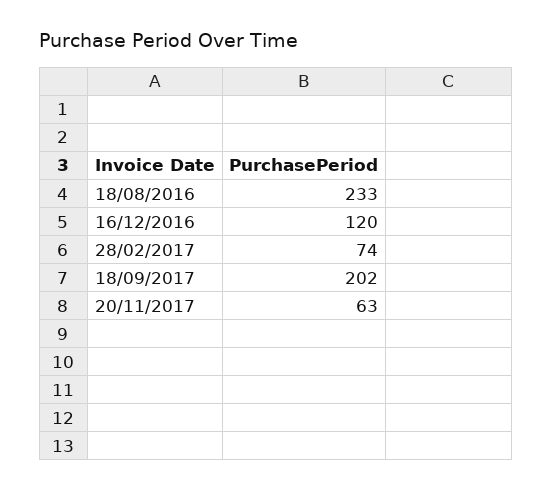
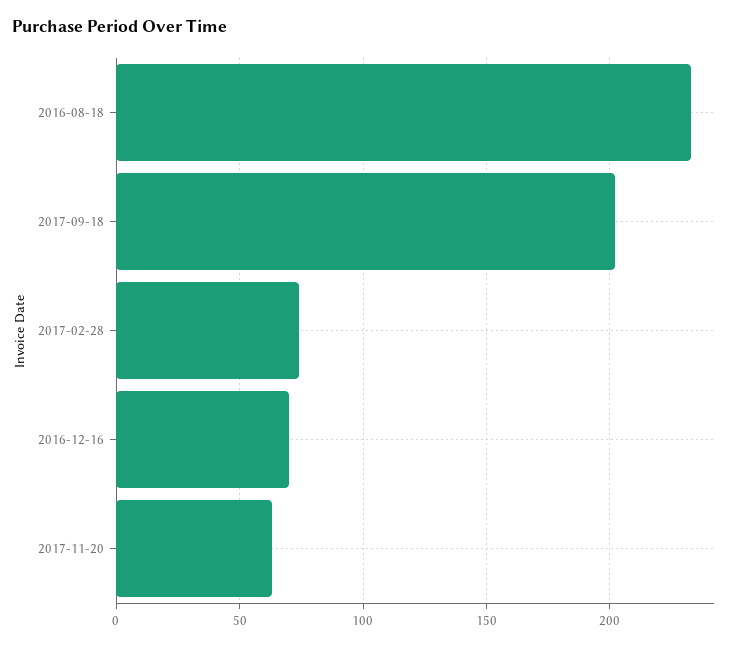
16/12/2016: 120 -> 70

